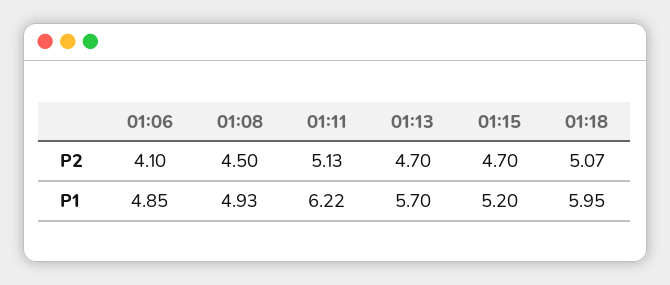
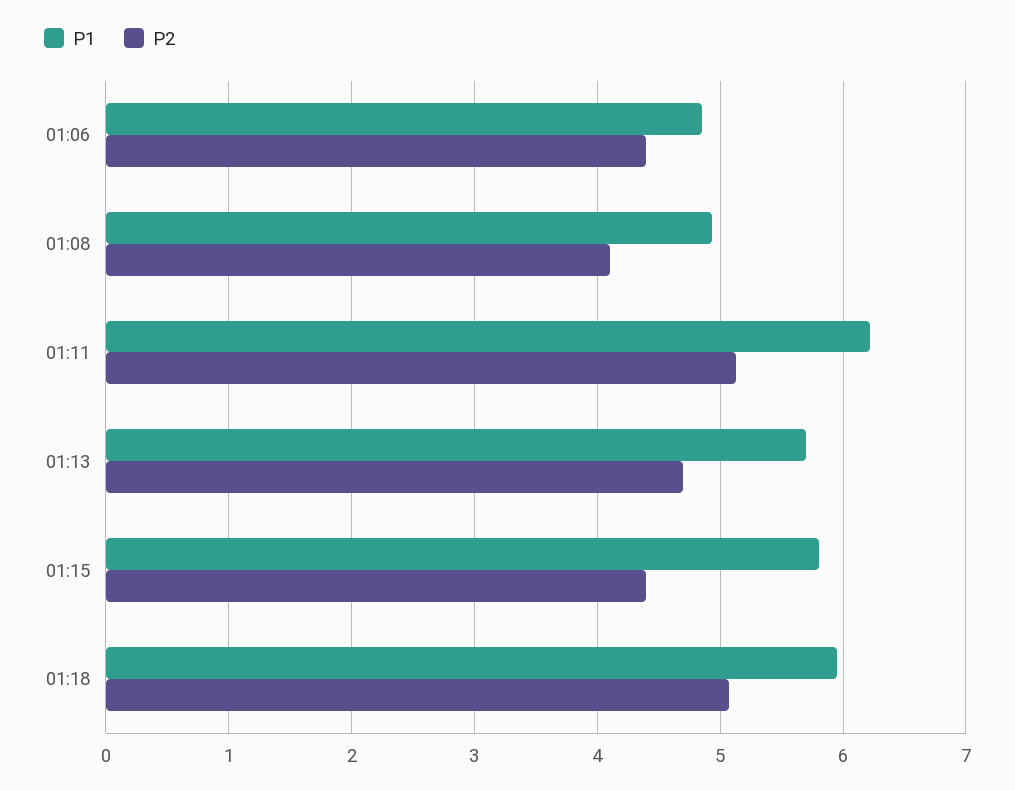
P2, 01:06: 4.1 -> 4.4
P2, 01:08: 4.5 -> 4.1
P2, 01:15: 4.7 -> 4.4
P1, 01:15: 5.2 -> 5.8

